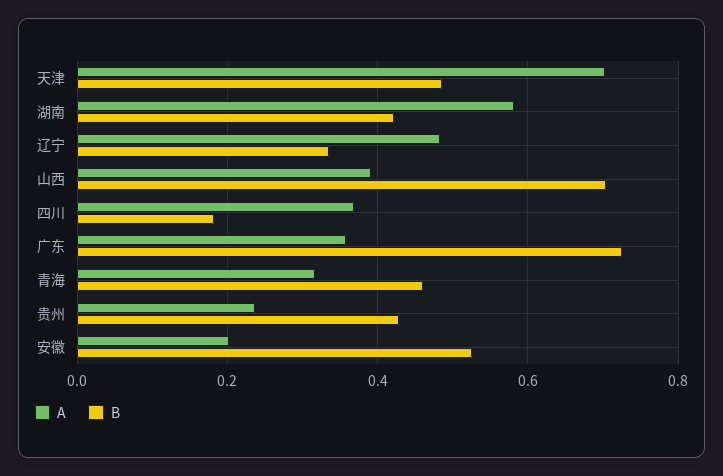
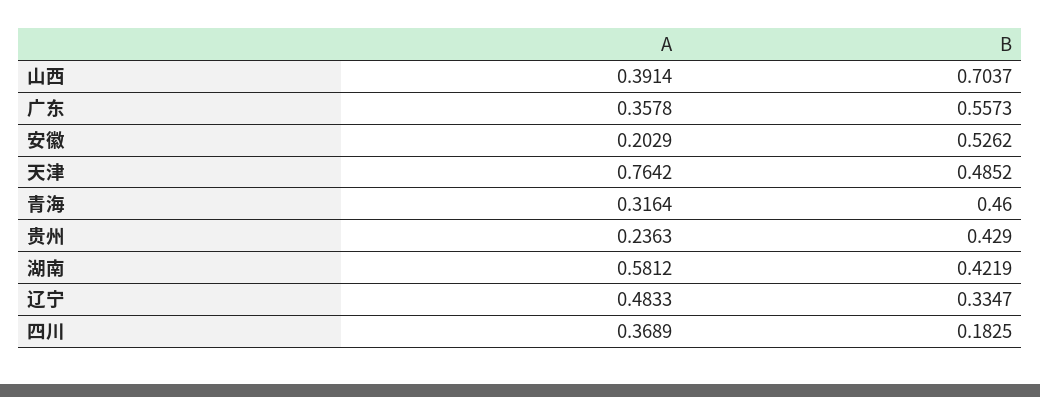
A, 天津: 0.7 -> 0.7642
B, 广东: 0.72 -> 0.5573

